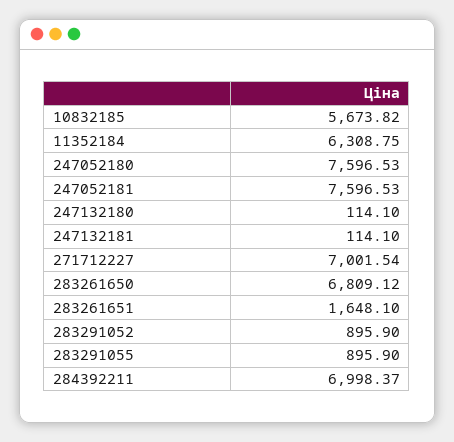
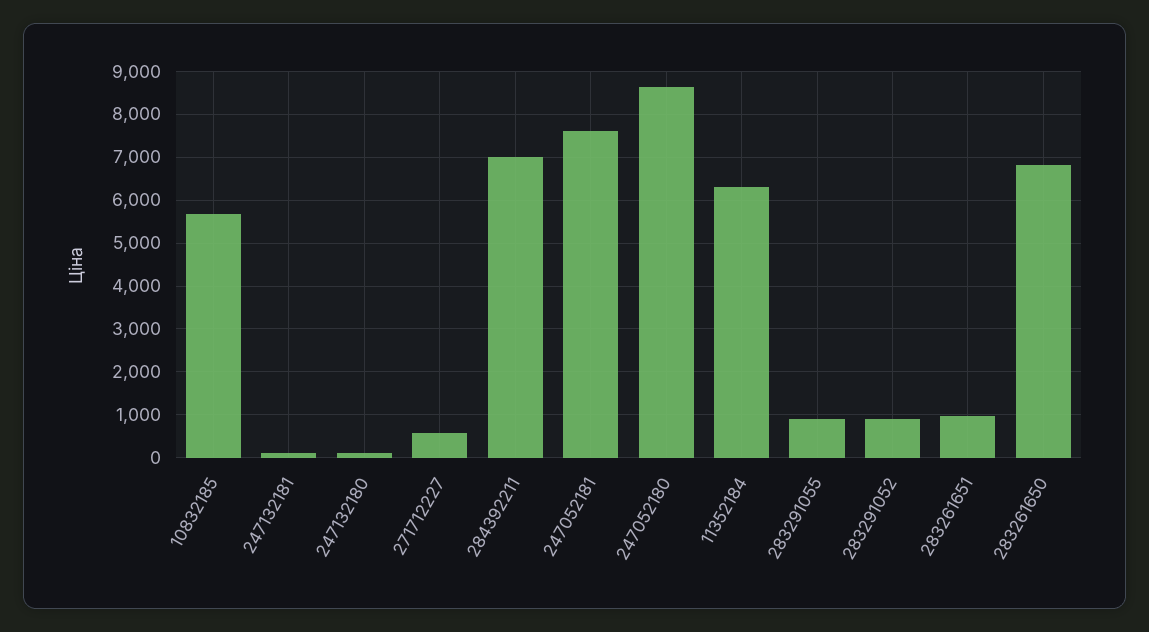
247052180: 7596.53 -> 8600
271712227: 7001.54 -> 600
283261651: 1648.1 -> 1000

